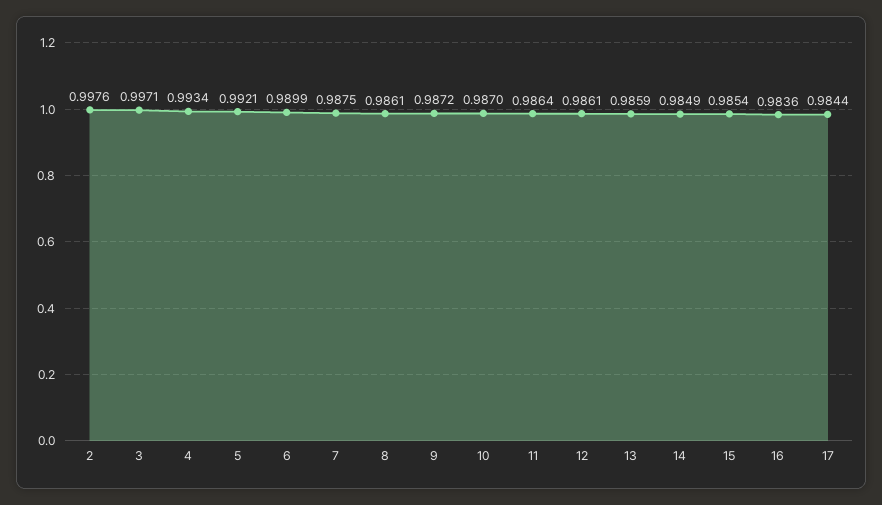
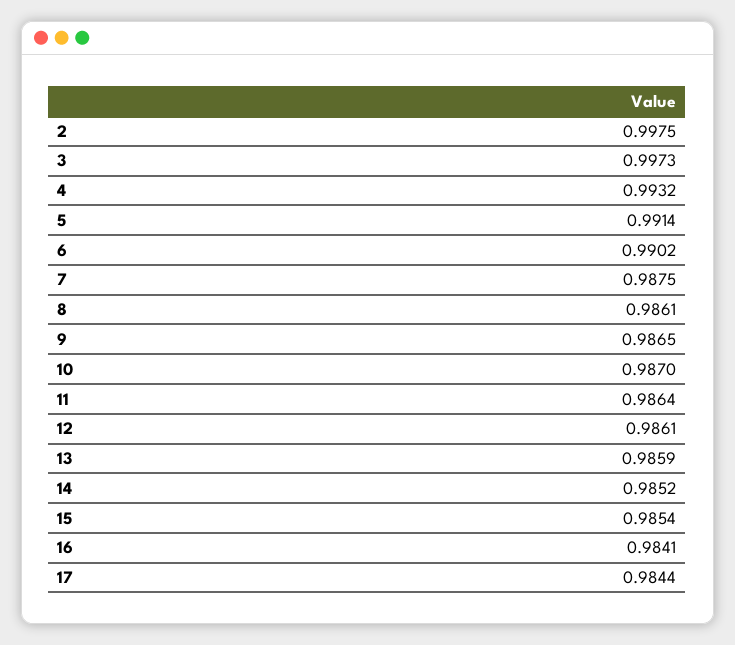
2: 0.9976 -> 0.9975
3: 0.9971 -> 0.9973
4: 0.9934 -> 0.9932
5: 0.9921 -> 0.9914
6: 0.9899 -> 0.9902
9: 0.9872 -> 0.9865
14: 0.9849 -> 0.9852
16: 0.9836 -> 0.9841

